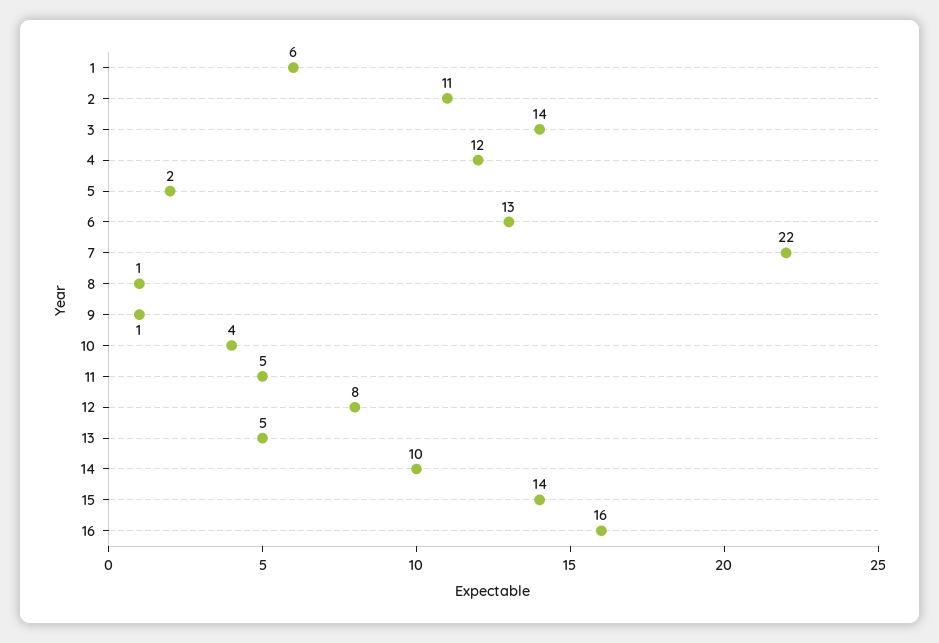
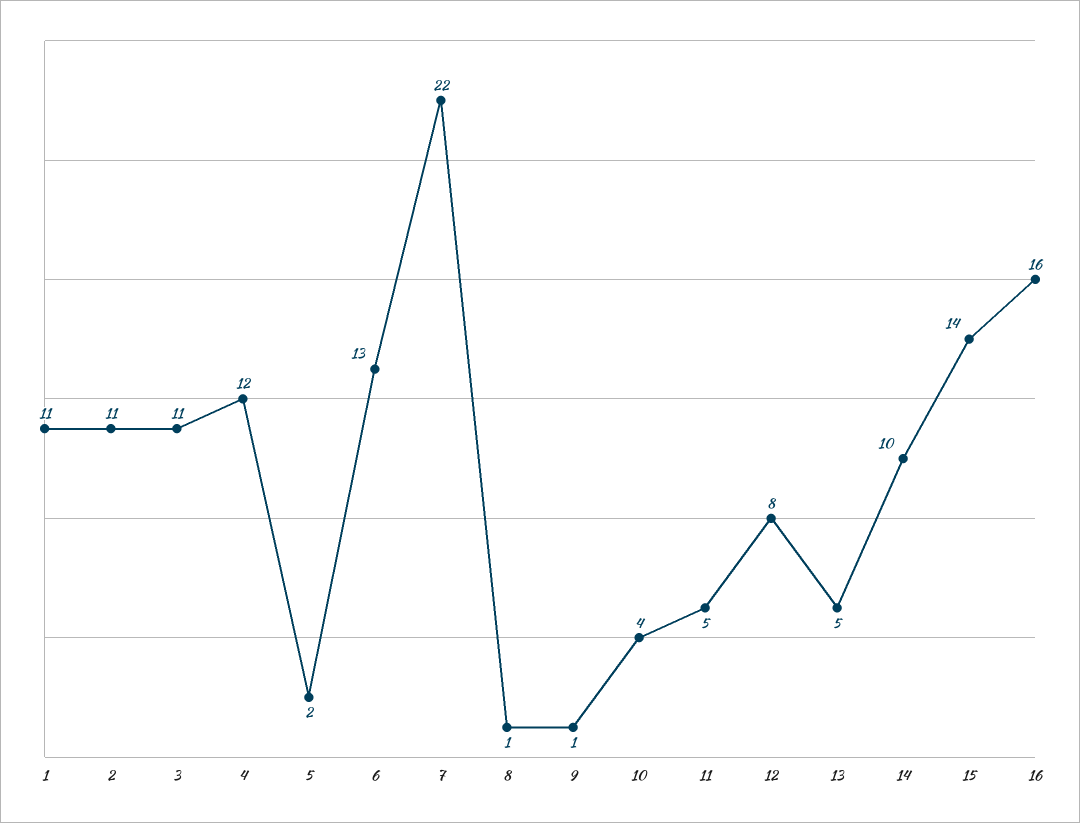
1: 6 -> 11
3: 14 -> 11

